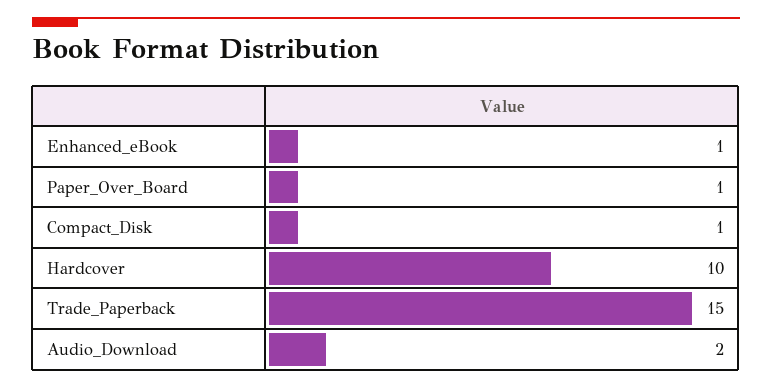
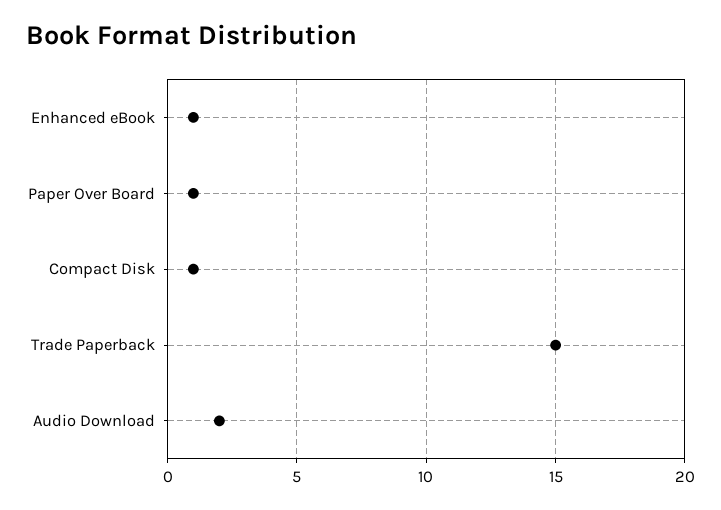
Hardcover: 10 -> none

